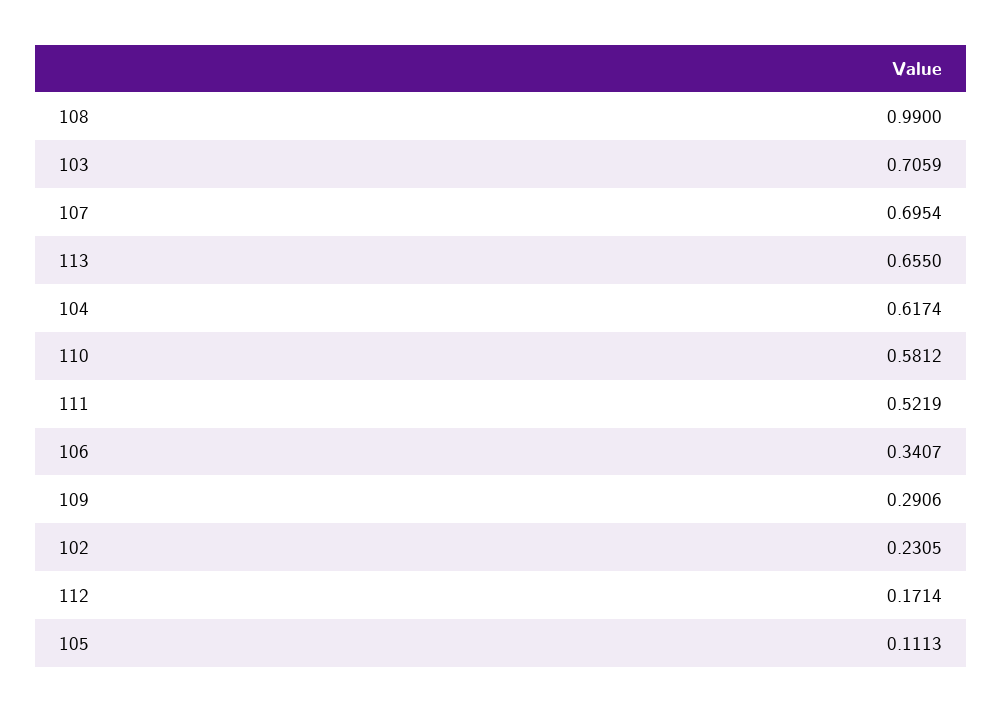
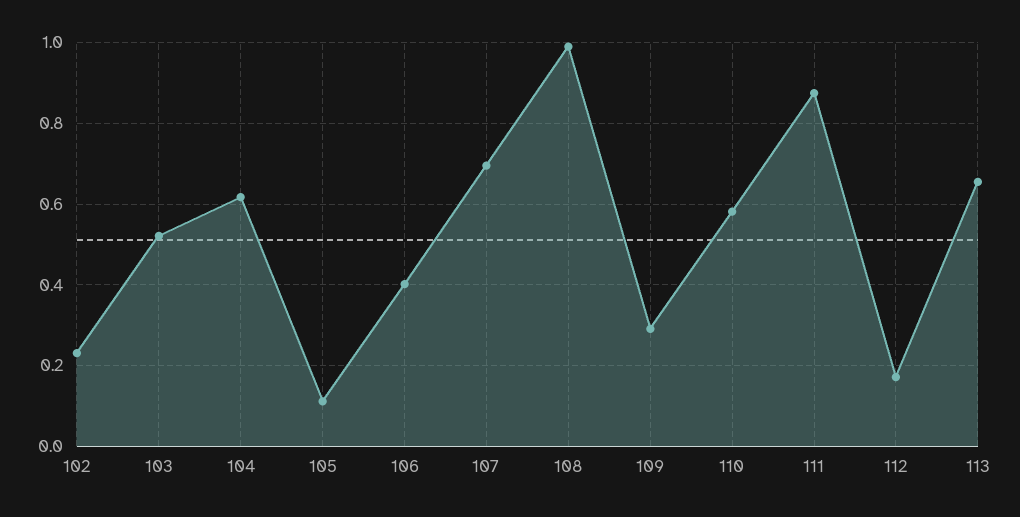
103: 0.7059 -> 0.52
111: 0.5219 -> 0.88
106: 0.3407 -> 0.4

